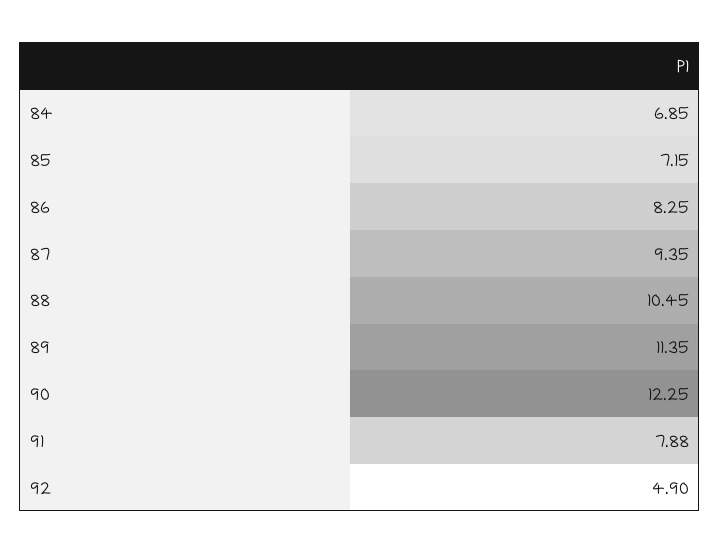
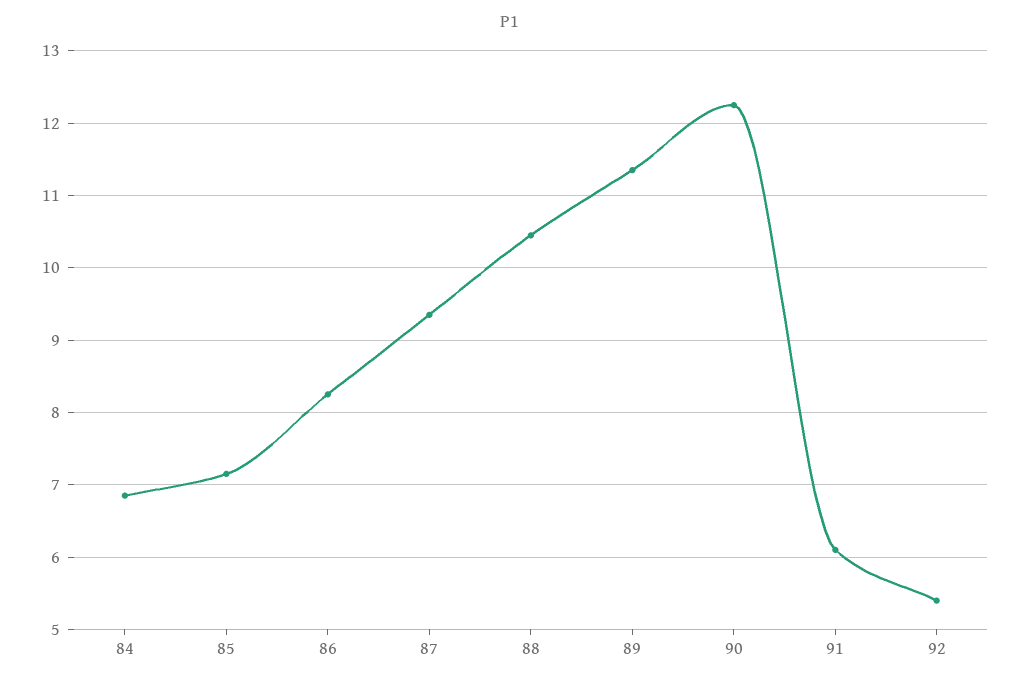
91: 7.88 -> 6.1
92: 4.9 -> 5.4

